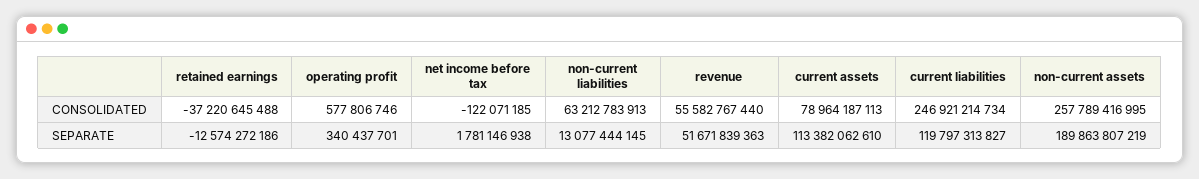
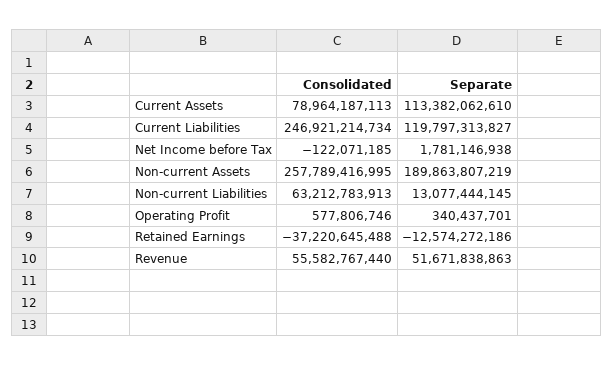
revenue, SEPARATE: 51671839363 -> 51671838863

